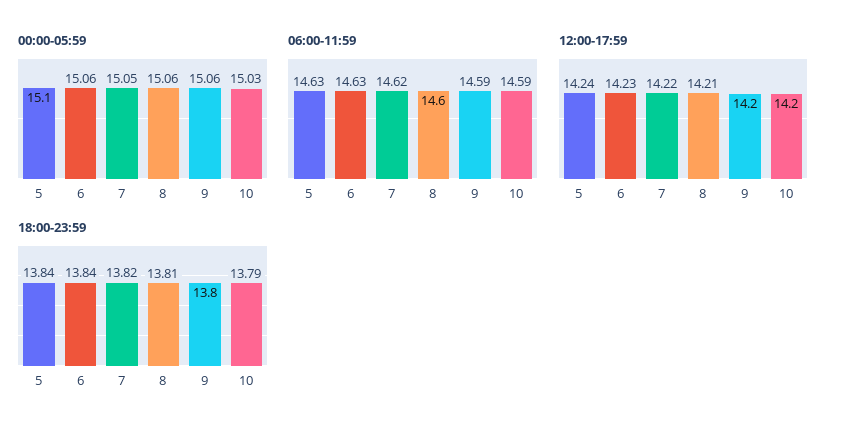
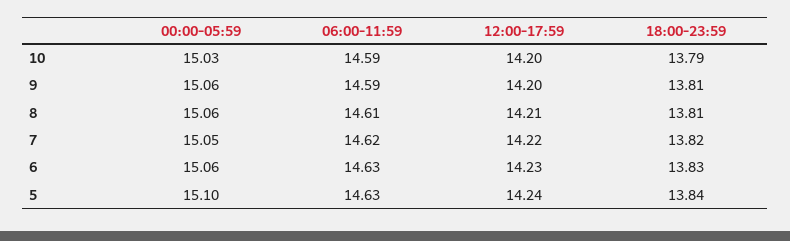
06:00-11:59, 8: 14.6 -> 14.61
18:00-23:59, 6: 13.84 -> 13.83
18:00-23:59, 9: 13.8 -> 13.81

